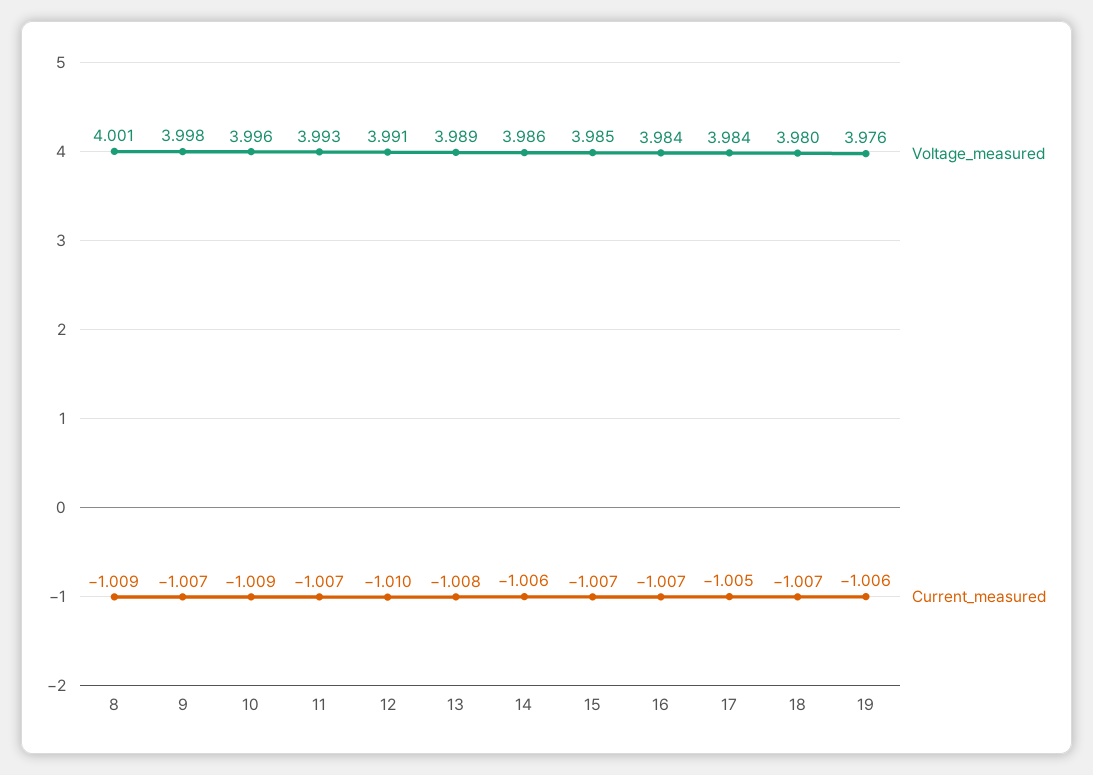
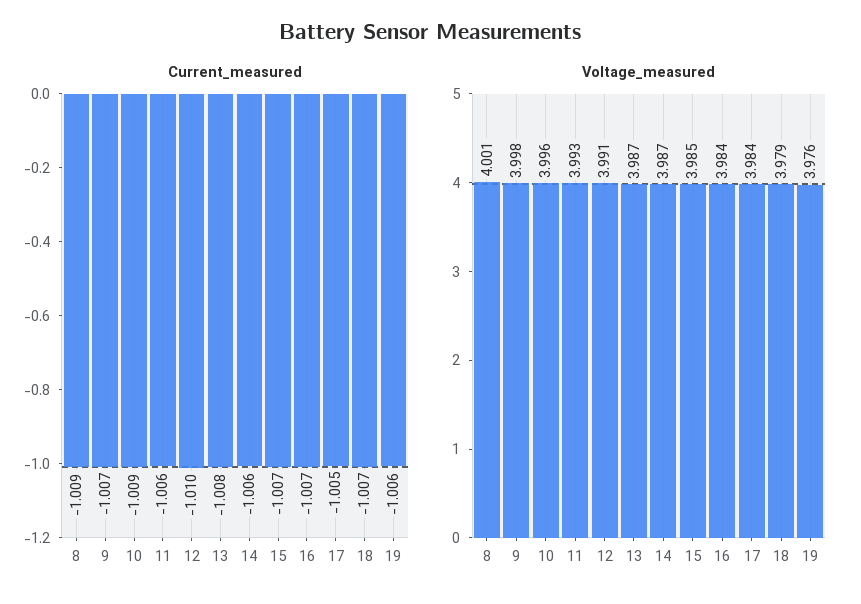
Current_measured, 11: -1.007 -> -1.006
Voltage_measured, 13: 3.989 -> 3.987
Voltage_measured, 14: 3.986 -> 3.987
Voltage_measured, 18: 3.98 -> 3.979

